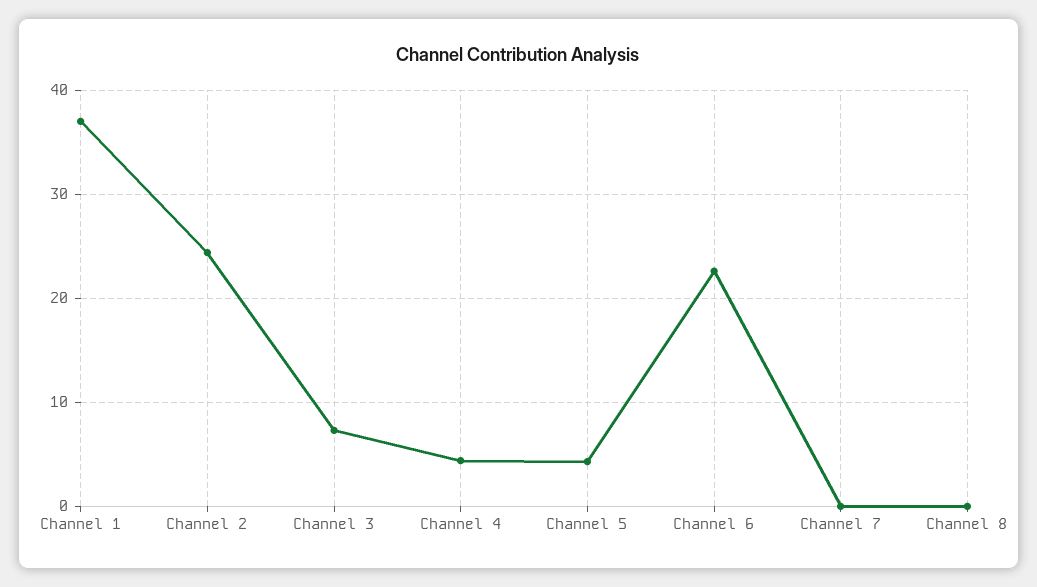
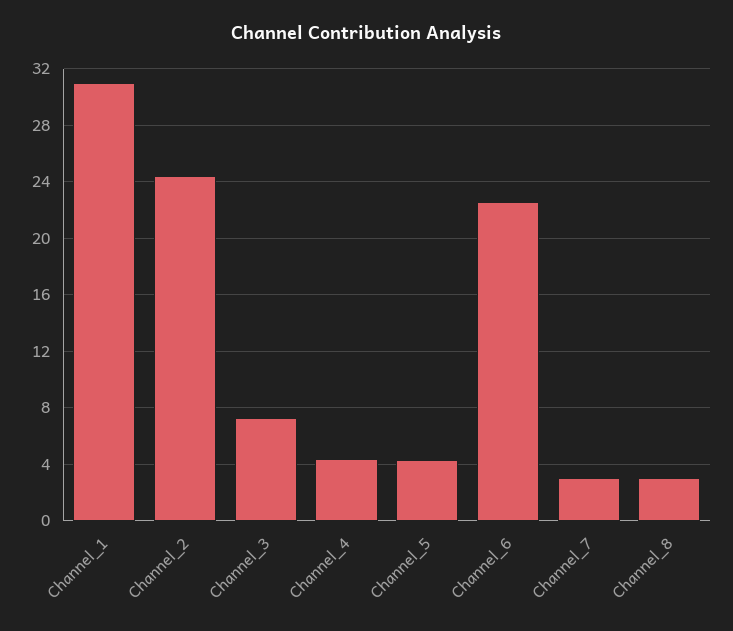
Channel 1: 37 -> 31
Channel 7: 0 -> 3
Channel 8: 0 -> 3

